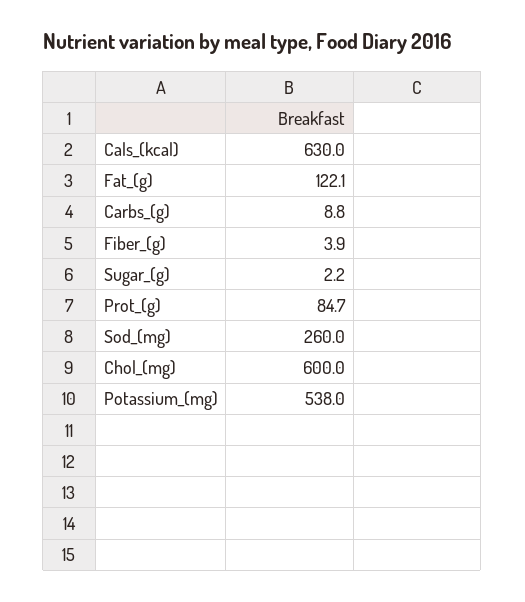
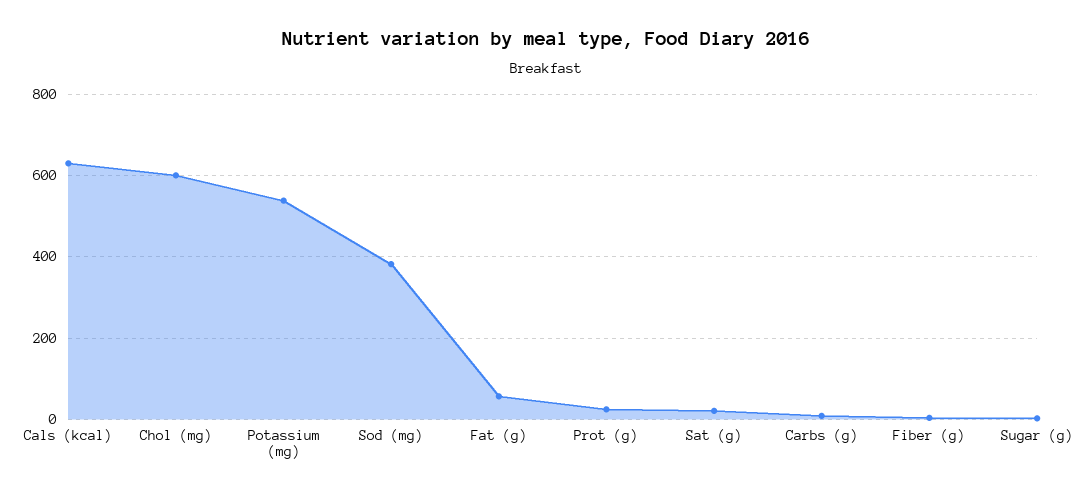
Fat_(g): 122.1 -> 60
Prot_(g): 84.7 -> 20
Sod_(mg): 260 -> 380
Sat (g): none -> 20

